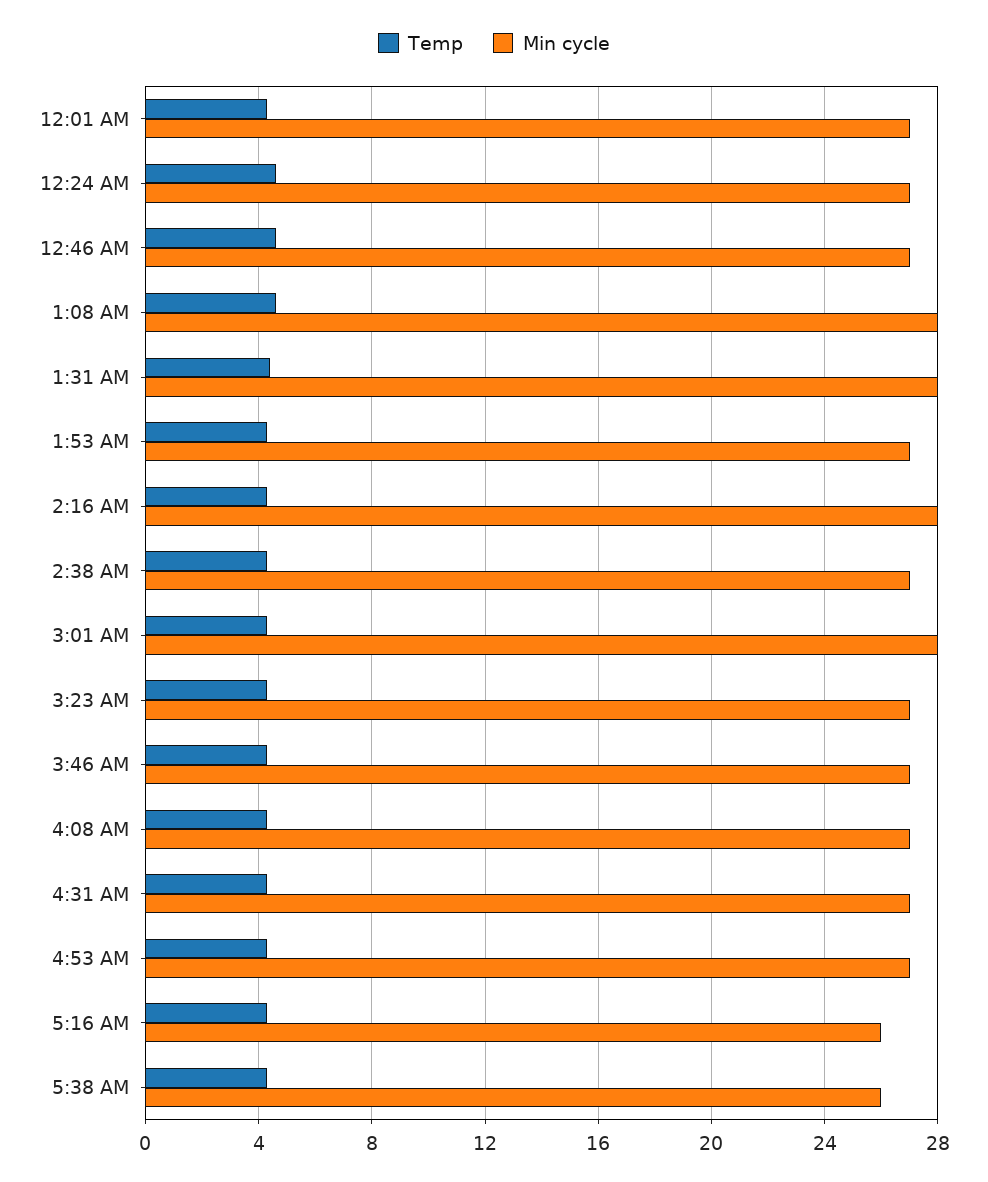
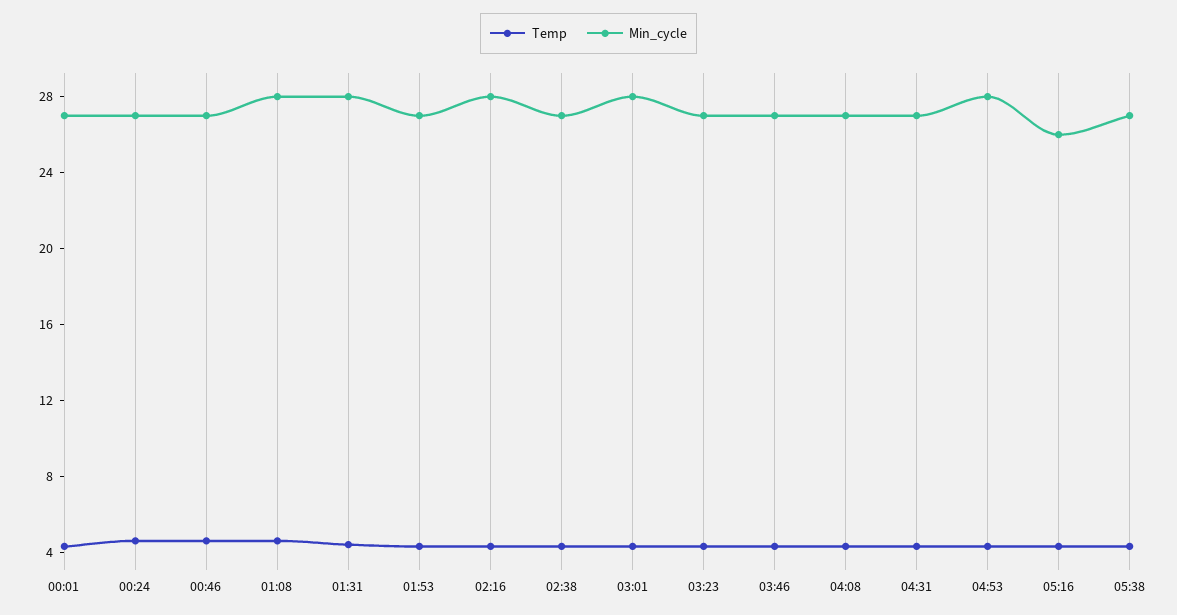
Min cycle, 4:53 AM: 27 -> 28
Min cycle, 5:38 AM: 26 -> 27

